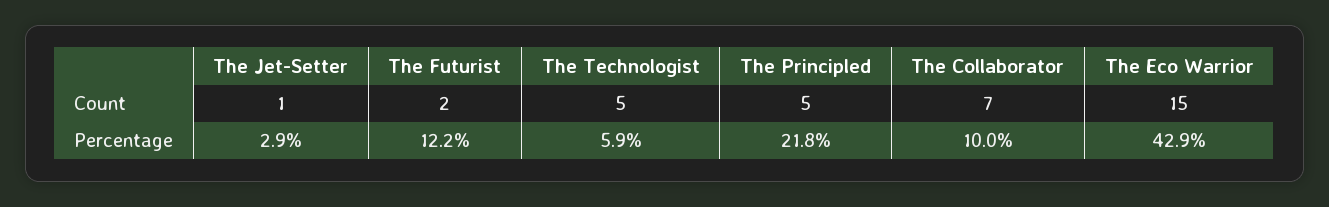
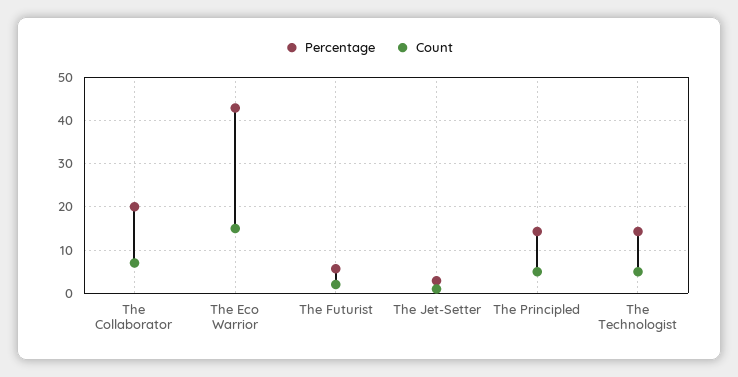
Percentage, The Futurist: 12.2 -> 6
Percentage, The Technologist: 5.9 -> 14
Percentage, The Principled: 21.8 -> 14
Percentage, The Collaborator: 10 -> 20

